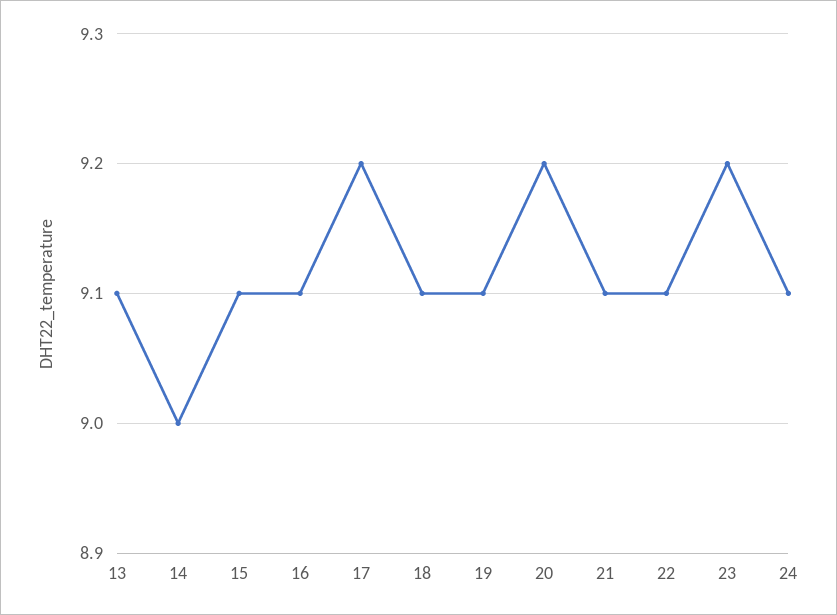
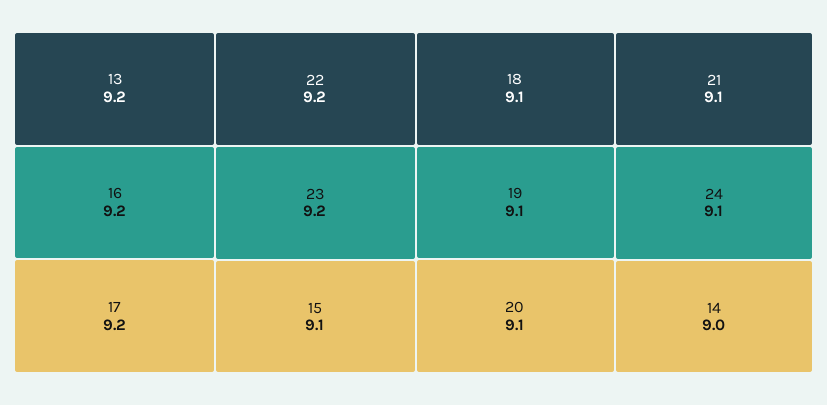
13: 9.1 -> 9.2
16: 9.1 -> 9.2
20: 9.2 -> 9.1
22: 9.1 -> 9.2

